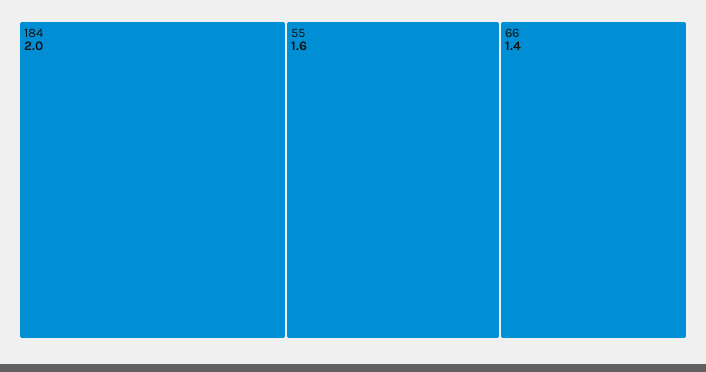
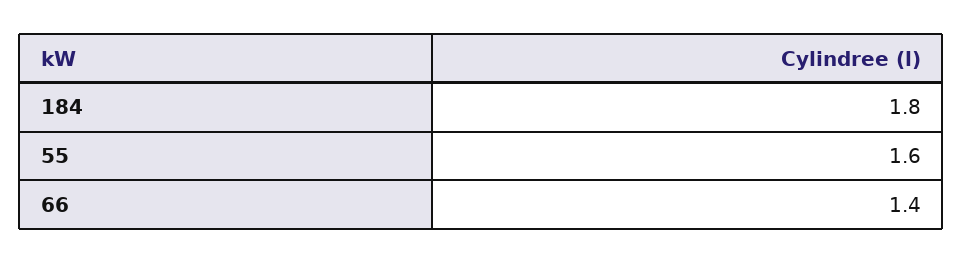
184: 2 -> 1.8

